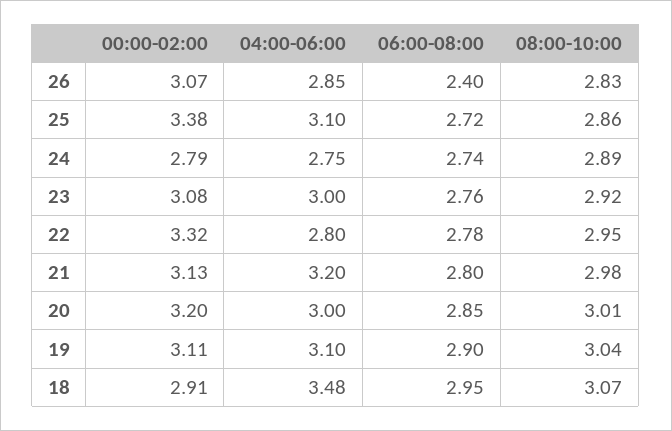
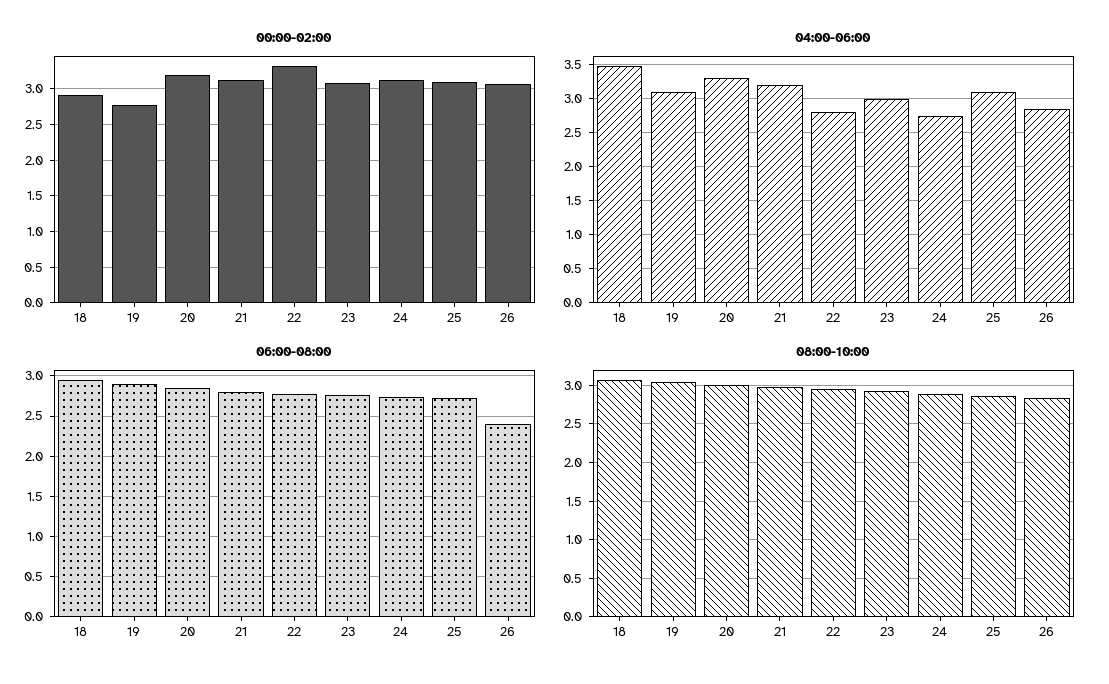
00:00-02:00, 25: 3.38 -> 3.1
00:00-02:00, 24: 2.79 -> 3.1
04:00-06:00, 20: 3 -> 3.3
00:00-02:00, 19: 3.11 -> 2.8

